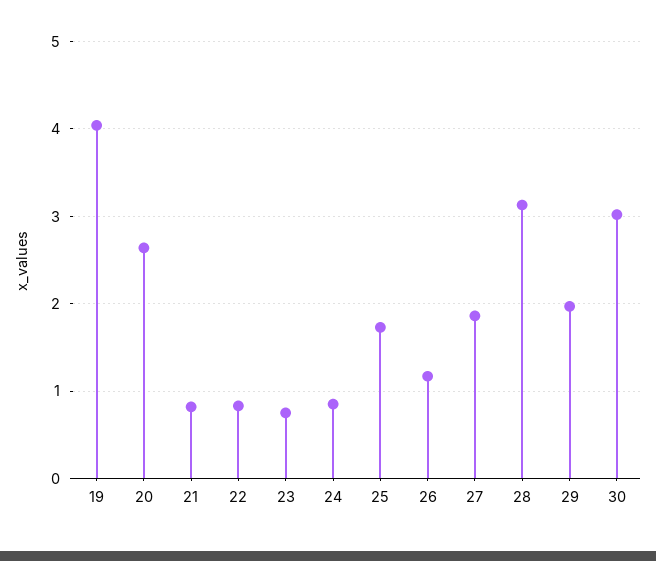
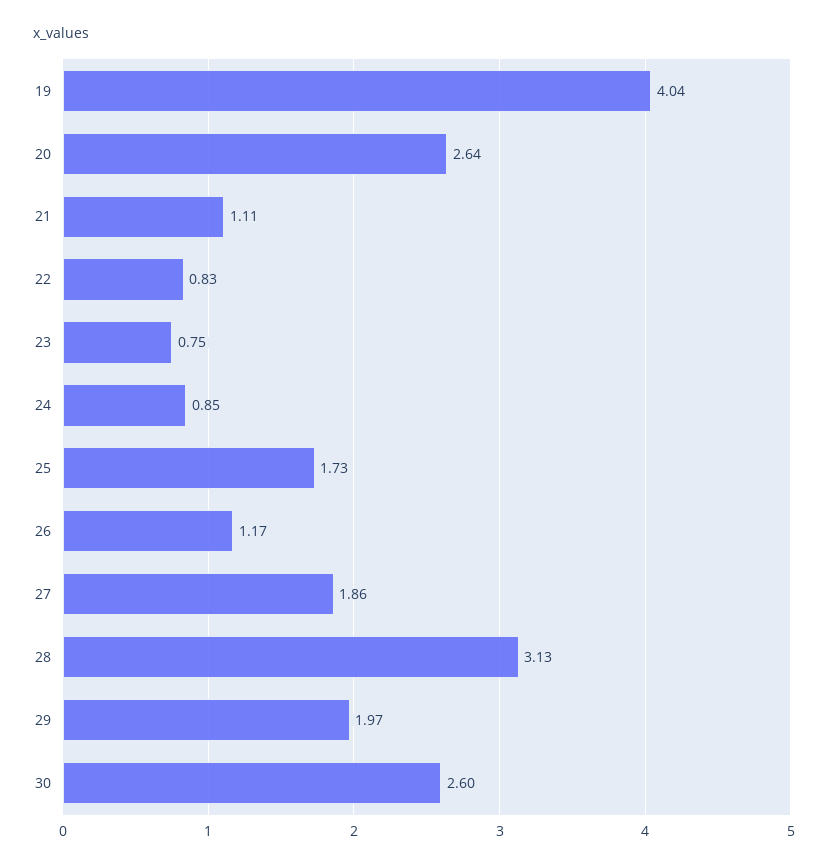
21: 0.8 -> 1.11
30: 3 -> 2.6

